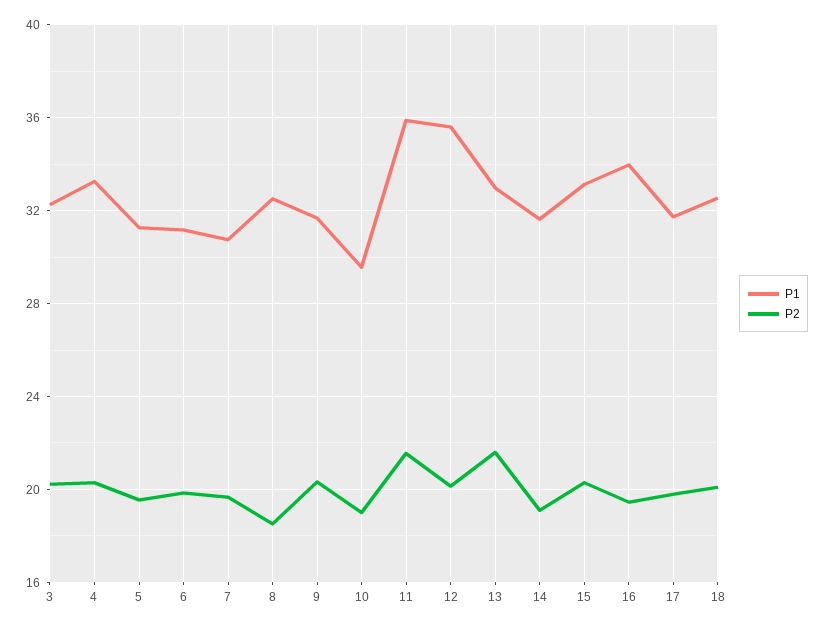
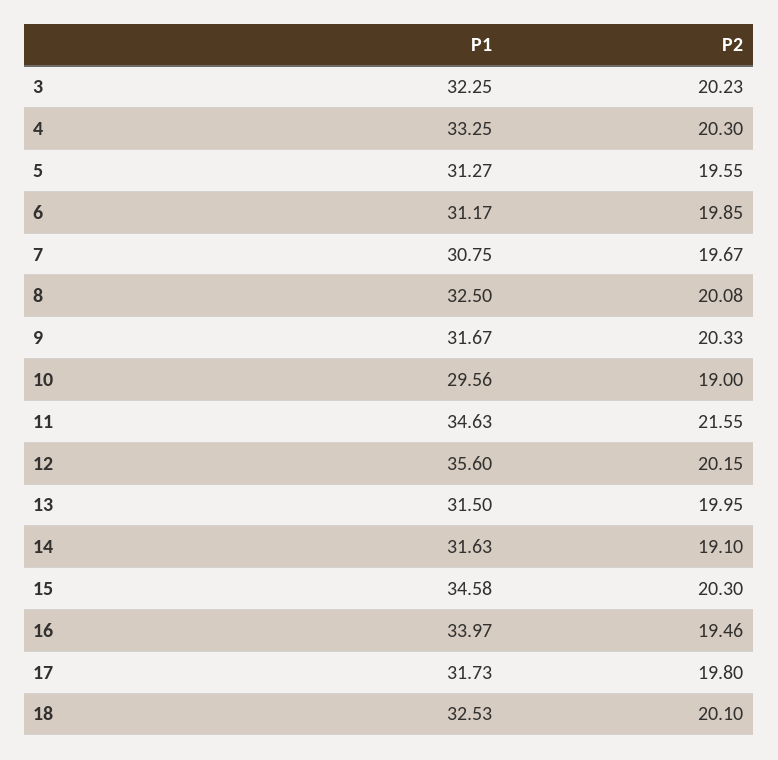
P2, 8: 18.5 -> 20.08
P1, 11: 36 -> 34.63
P1, 13: 33 -> 31.5
P2, 13: 21.5 -> 19.95
P1, 15: 33 -> 34.58

